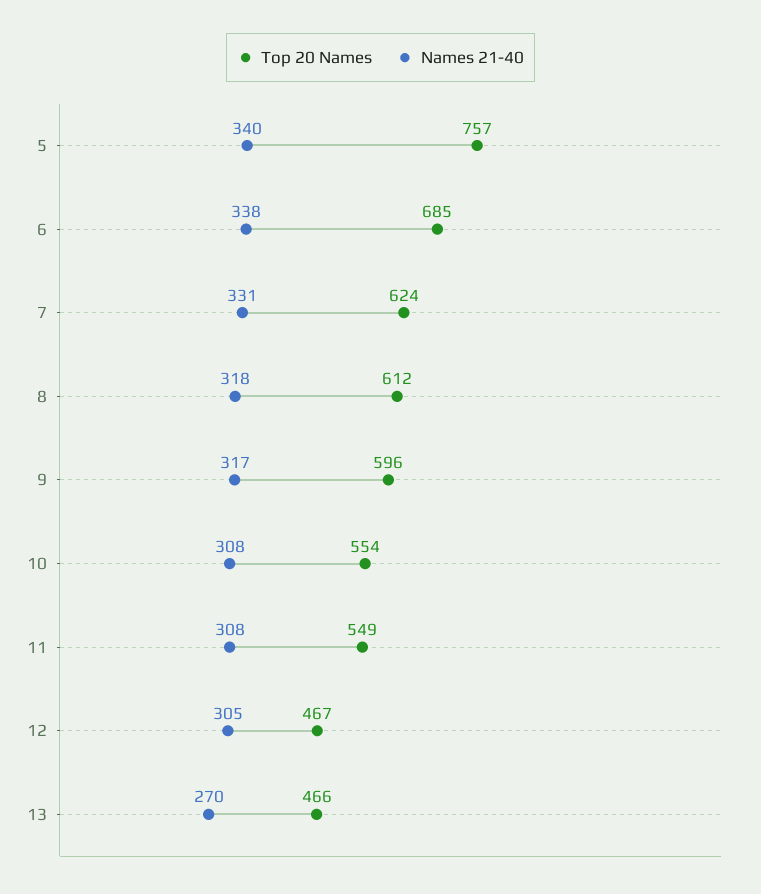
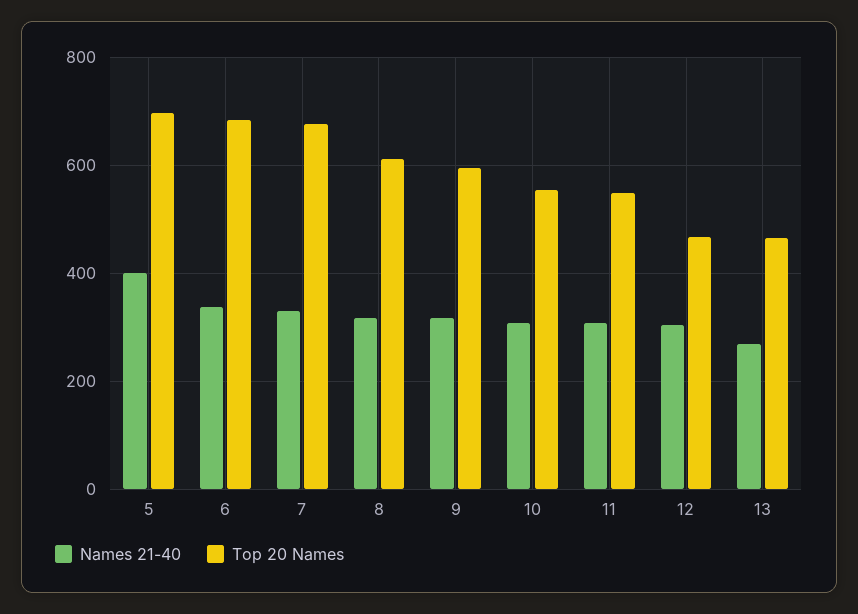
Top 20 Names, 5: 757 -> 700
Names 21-40, 5: 340 -> 400
Top 20 Names, 7: 624 -> 680

